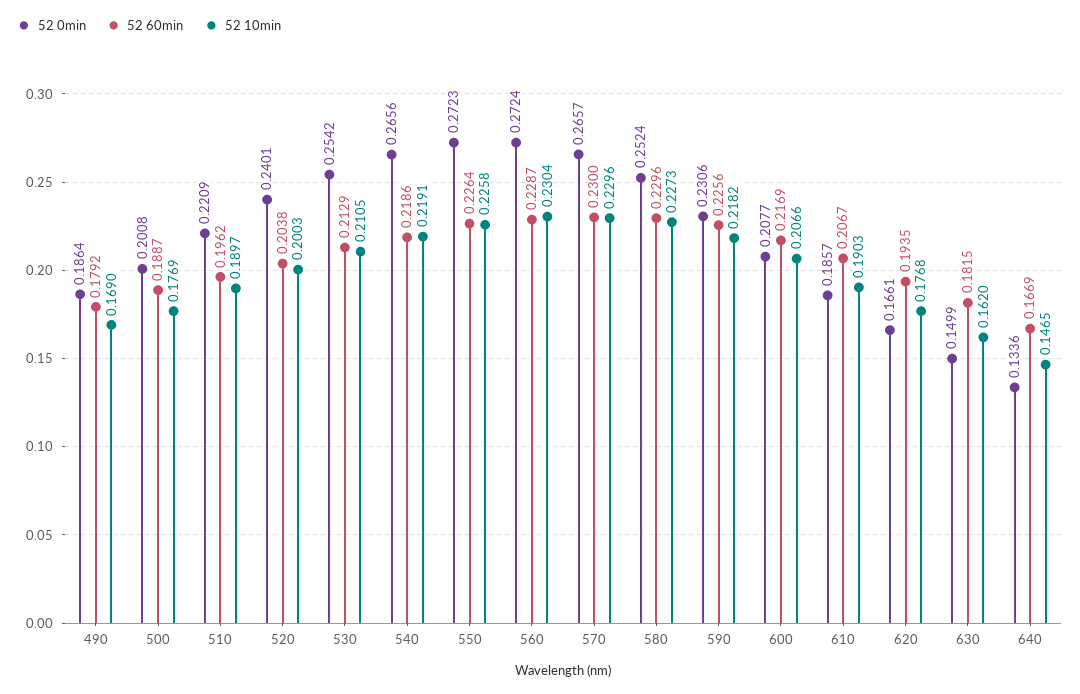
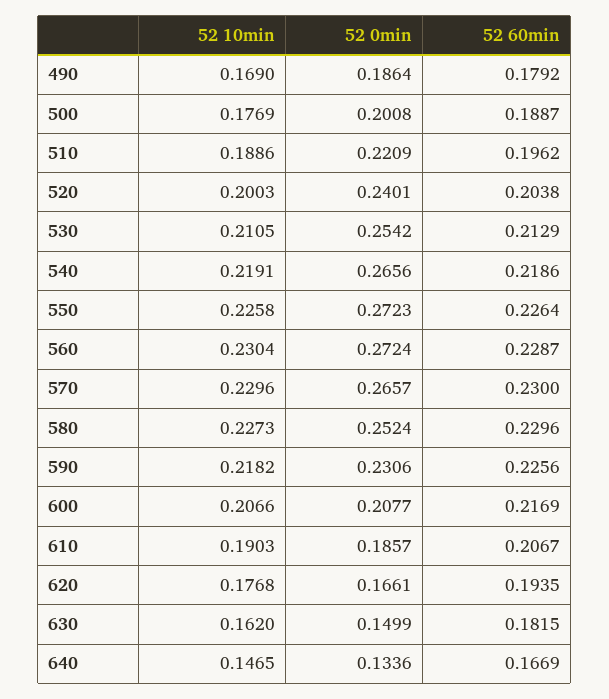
52 10min, 510: 0.1897 -> 0.1886

